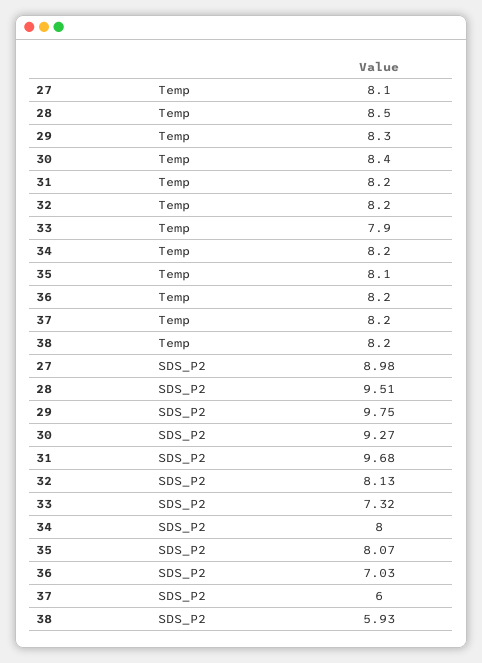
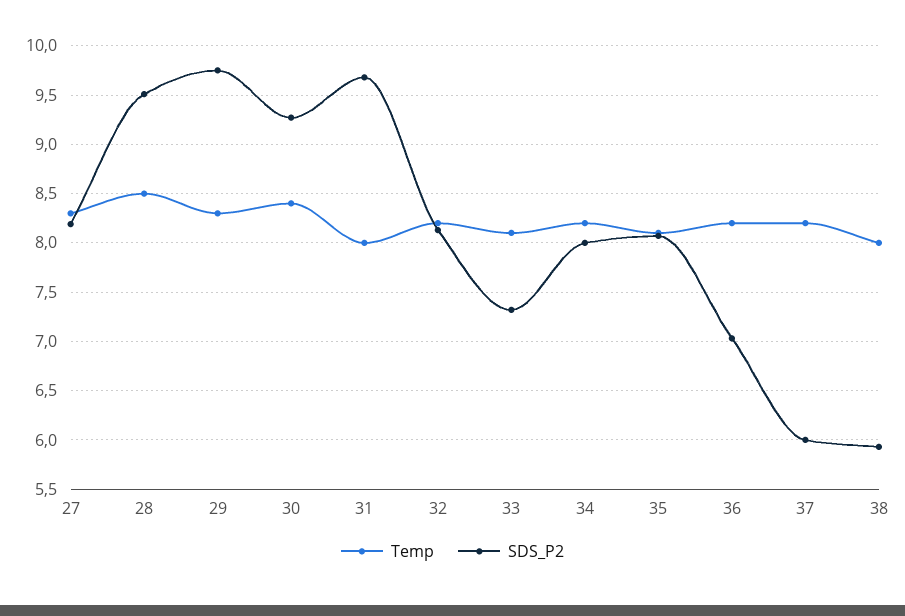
Temp, 27: 8.1 -> 8.3
Temp, 31: 8.2 -> 8
Temp, 33: 7.9 -> 8.1
Temp, 38: 8.2 -> 8
SDS_P2, 27: 8.98 -> 8.2

